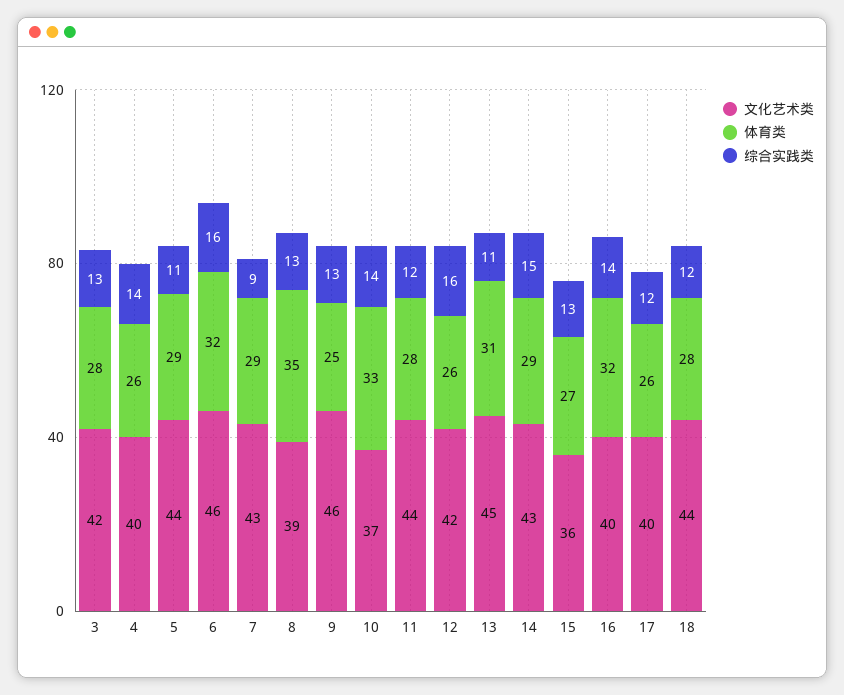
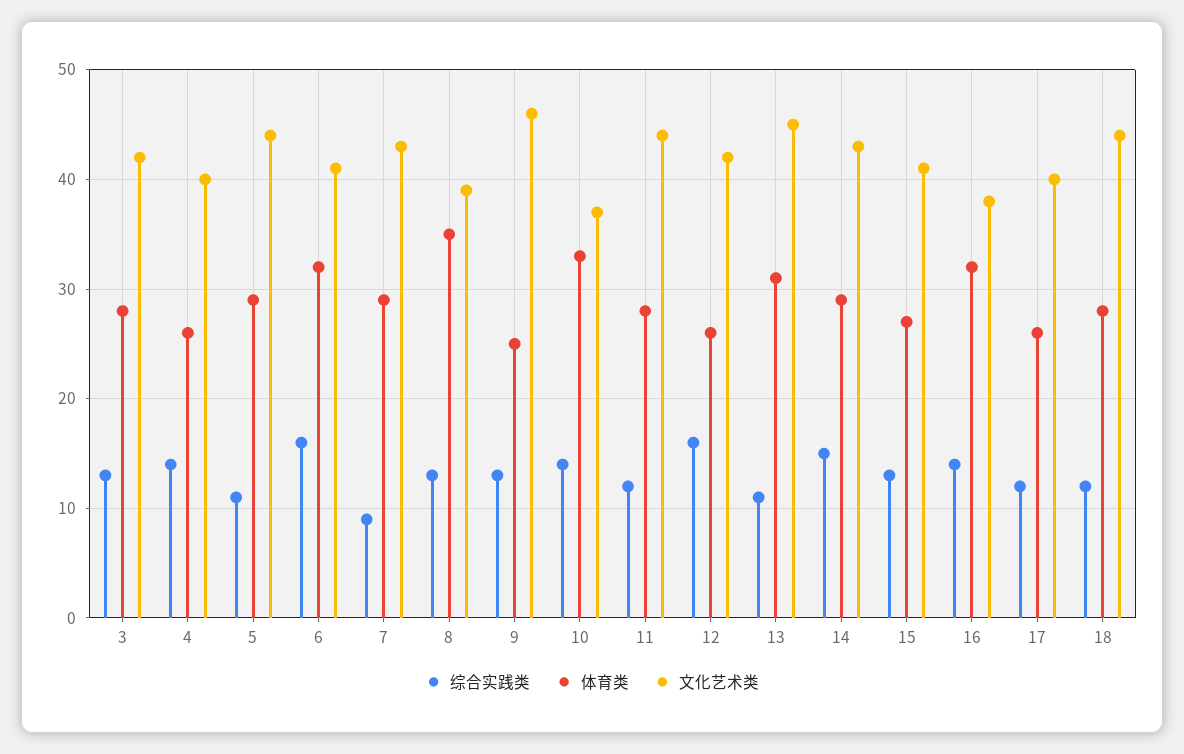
文化艺术类, 6: 46 -> 41
文化艺术类, 15: 36 -> 41
文化艺术类, 16: 40 -> 38

